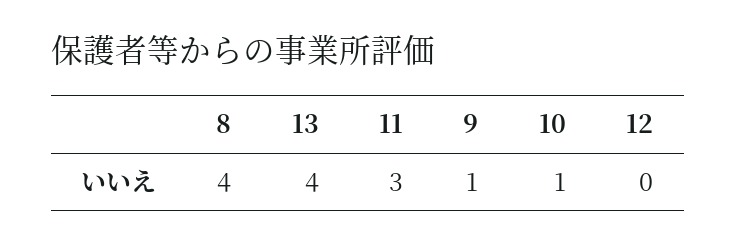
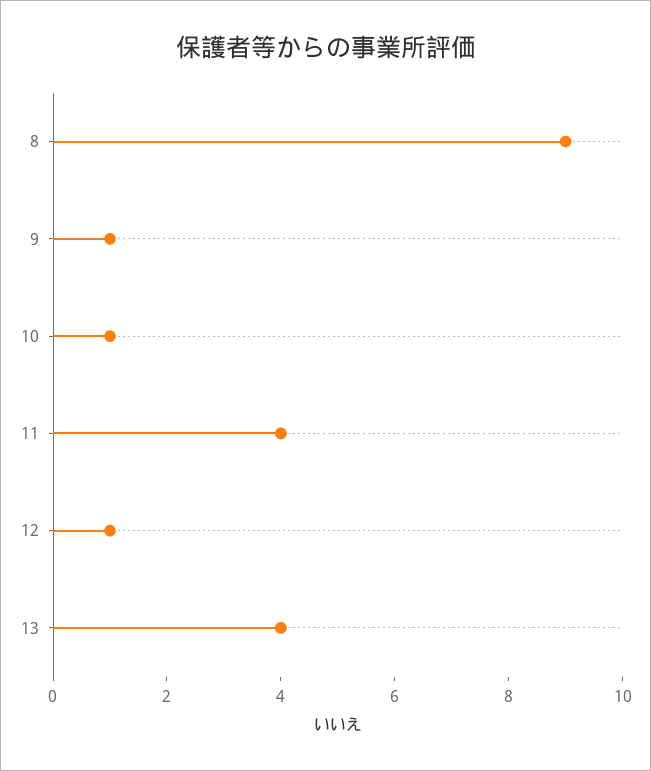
8: 4 -> 9
11: 3 -> 4
12: 0 -> 1

